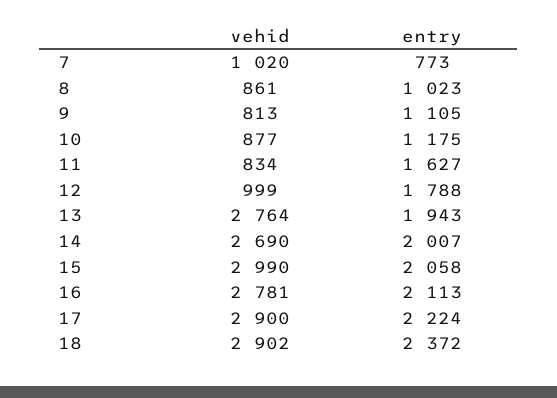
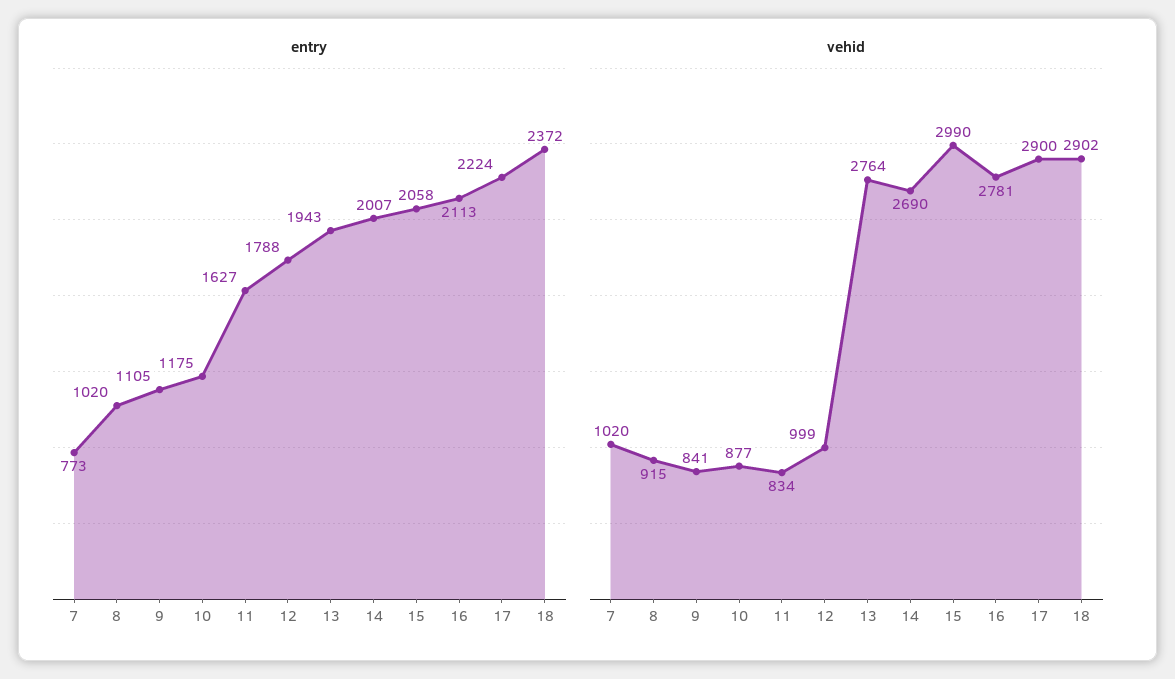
vehid, 8: 861 -> 915
entry, 8: 1023 -> 1020
vehid, 9: 813 -> 841

